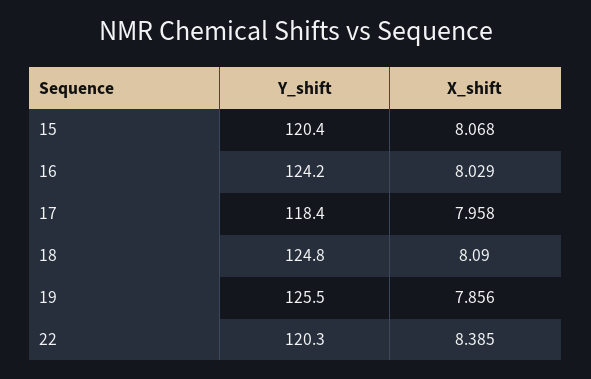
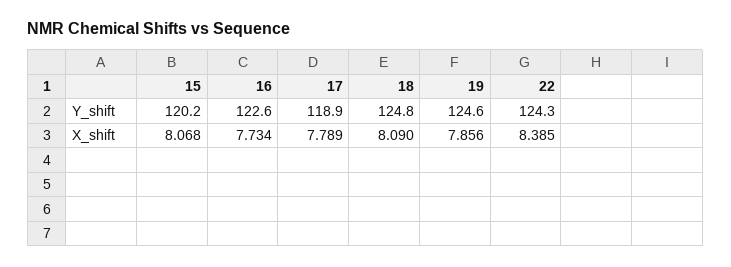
Y_shift, 15: 120.4 -> 120.2
Y_shift, 16: 124.2 -> 122.6
X_shift, 16: 8.029 -> 7.734
Y_shift, 17: 118.4 -> 118.9
X_shift, 17: 7.958 -> 7.789
Y_shift, 19: 125.5 -> 124.6
Y_shift, 22: 120.3 -> 124.3

